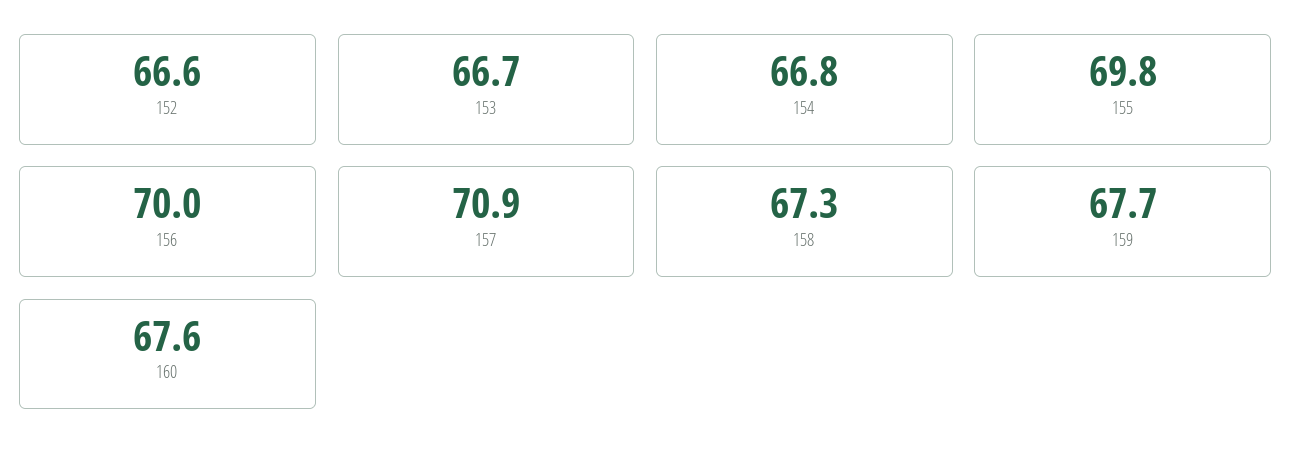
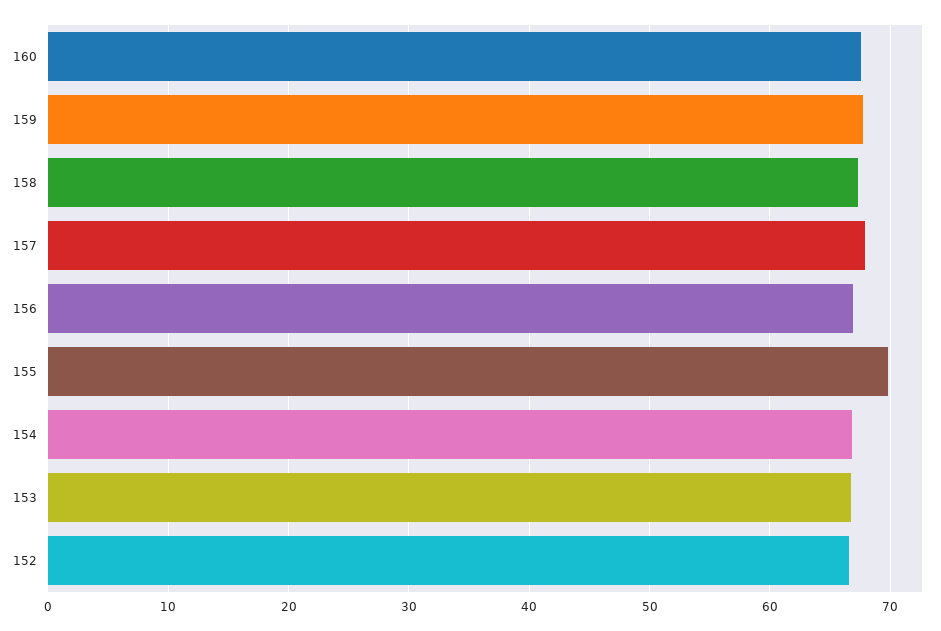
156: 70 -> 67
157: 70.9 -> 68

